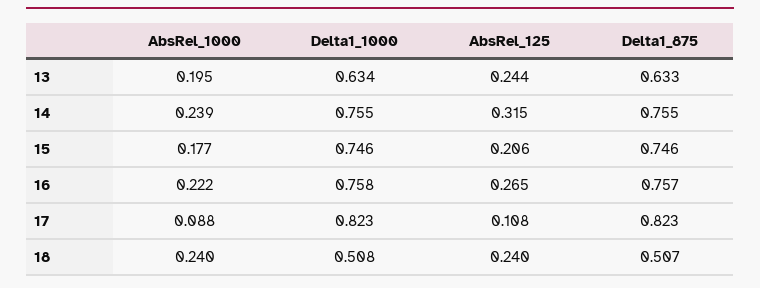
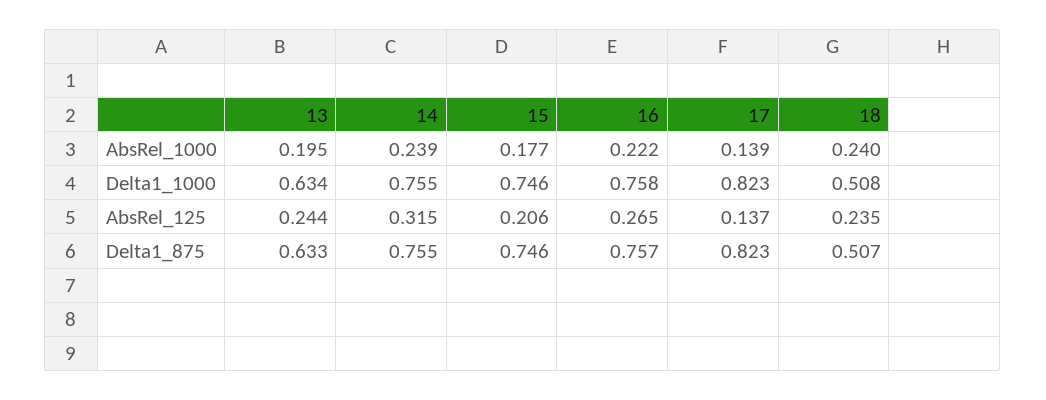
AbsRel_1000, 17: 0.088 -> 0.139
AbsRel_125, 17: 0.108 -> 0.137
AbsRel_125, 18: 0.24 -> 0.235

